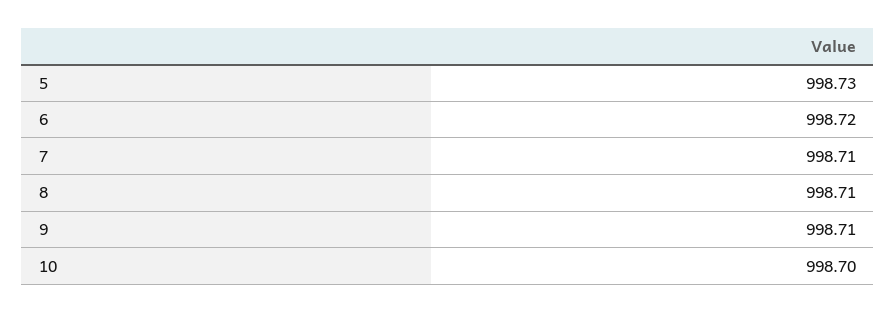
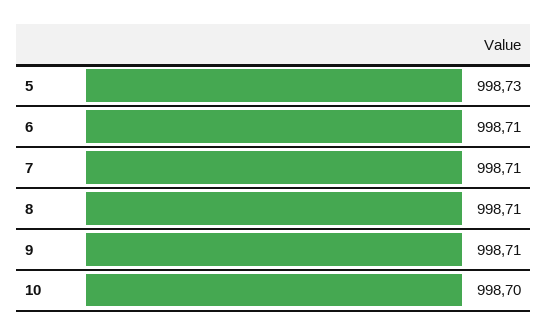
6: 998.72 -> 998.71

